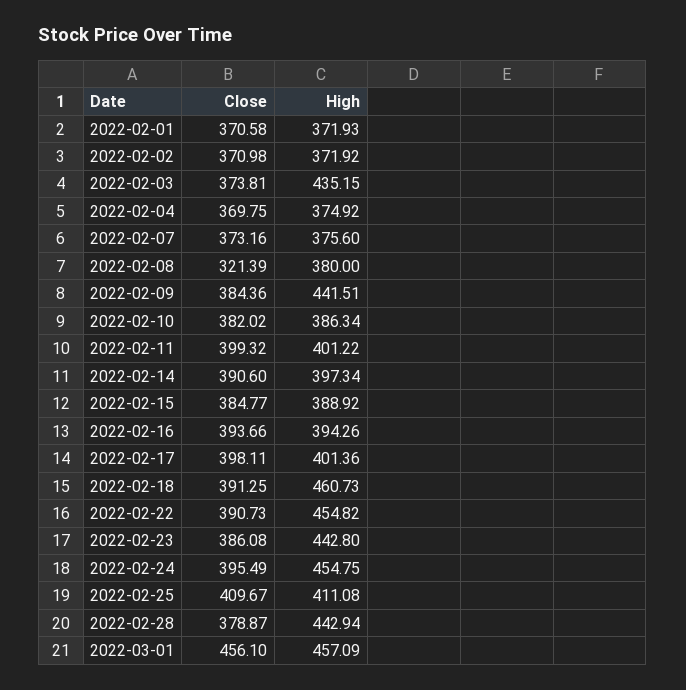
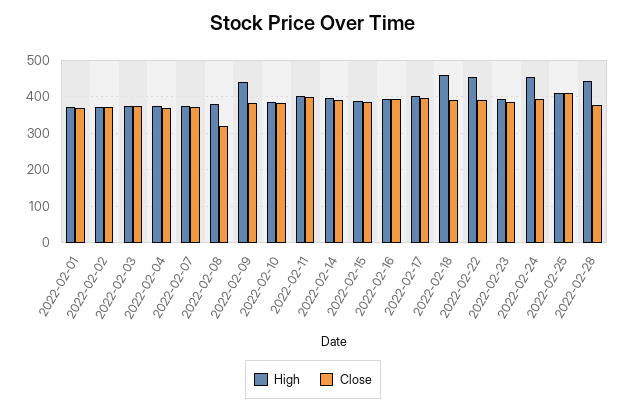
High, 2022-02-03: 435.15 -> 380
High, 2022-02-23: 442.8 -> 400
Close, 2022-03-01: 456.1 -> none
High, 2022-03-01: 457.09 -> none

